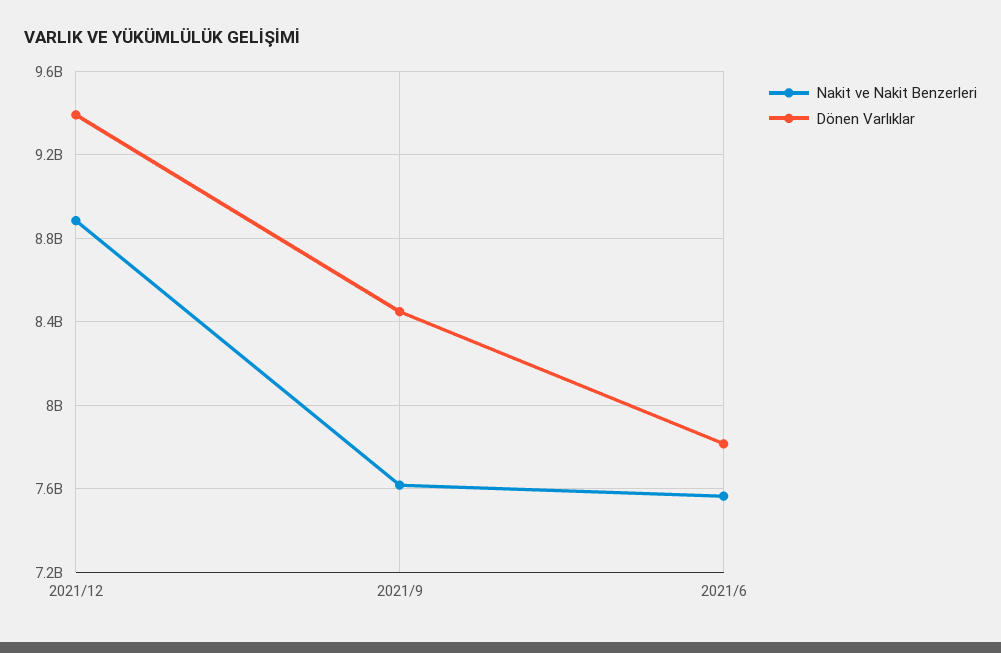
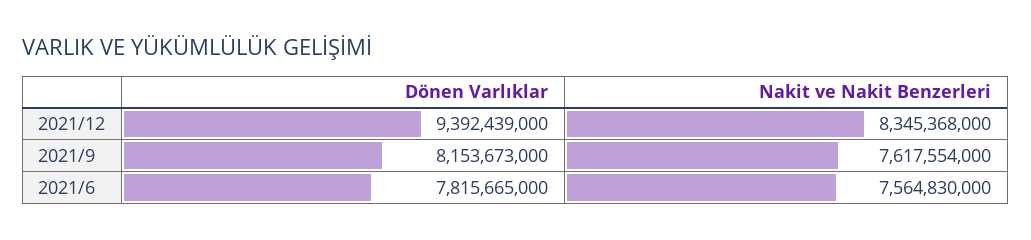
Nakit ve Nakit Benzerleri, 2021/12: 8900000000 -> 8345368000
Dönen Varlıklar, 2021/9: 8450000000 -> 8153673000

